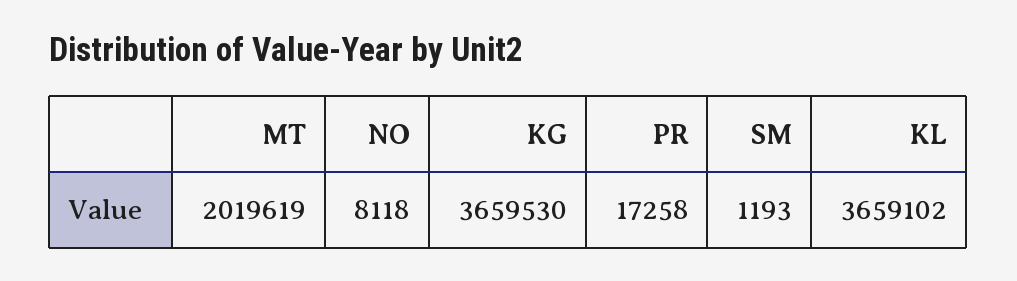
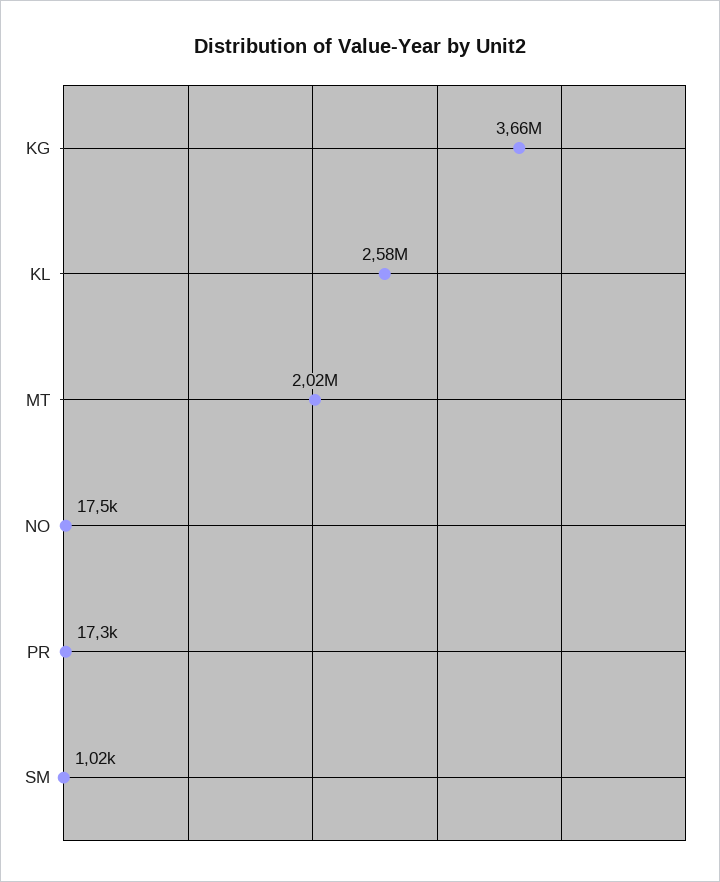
NO: 8118 -> 17500
SM: 1193 -> 1020
KL: 3659102 -> 2580000

